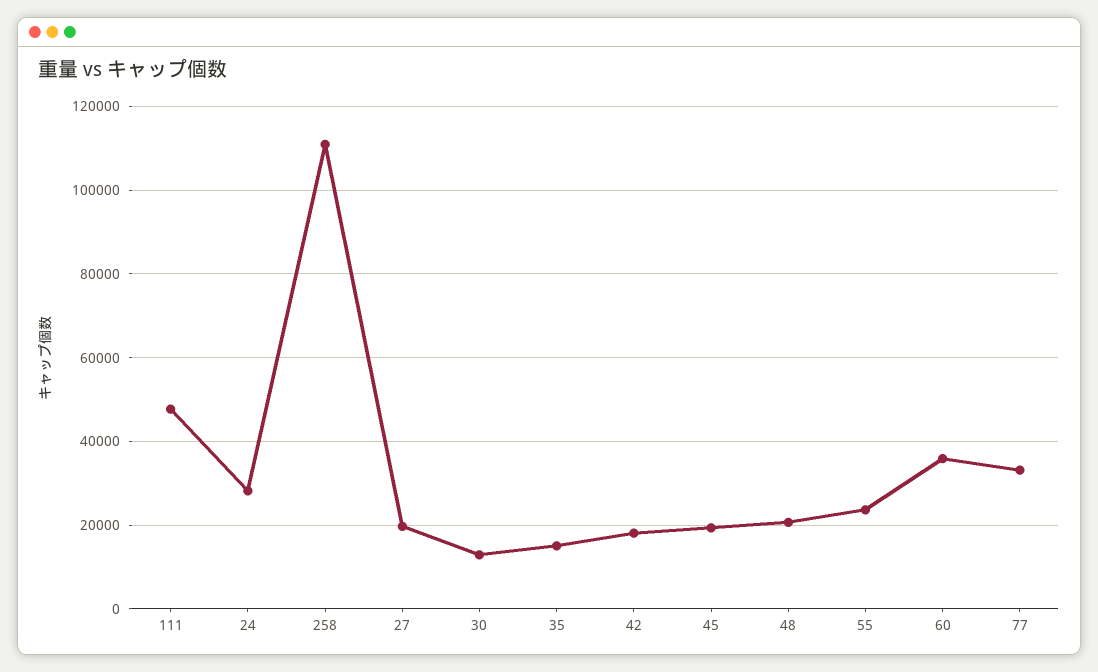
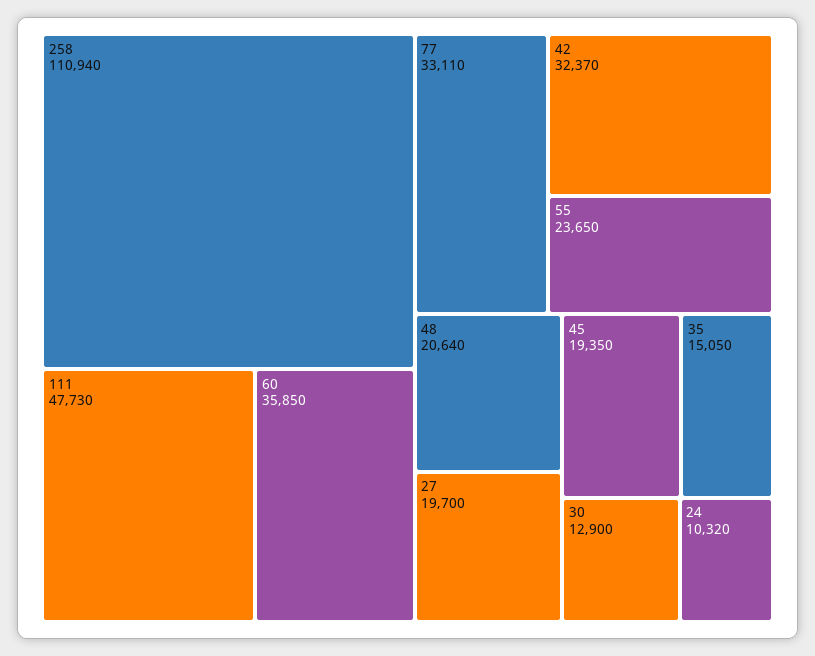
24: 28000 -> 10320
42: 18000 -> 32370

